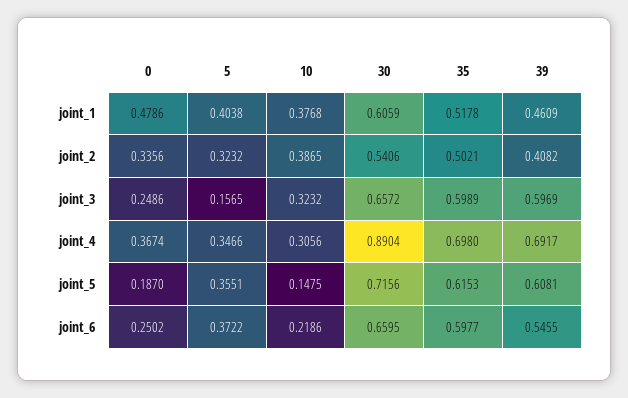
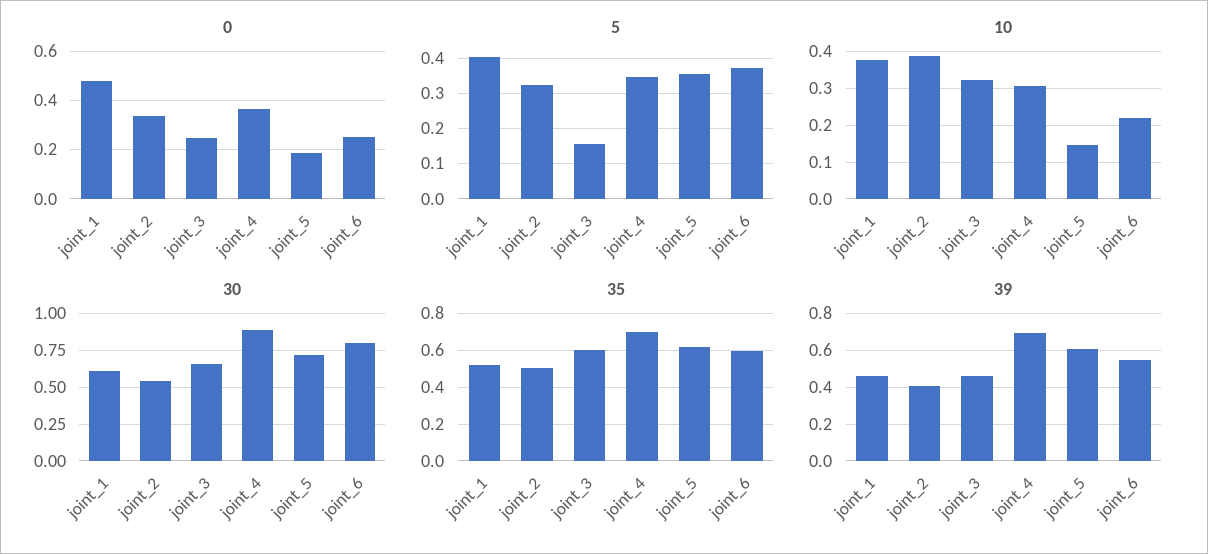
39, joint_3: 0.5969 -> 0.45
30, joint_6: 0.6595 -> 0.8

